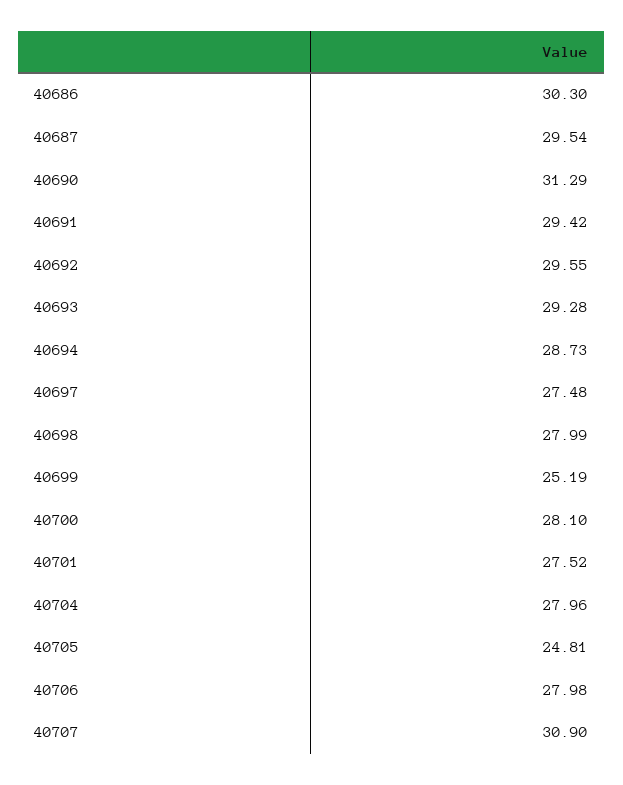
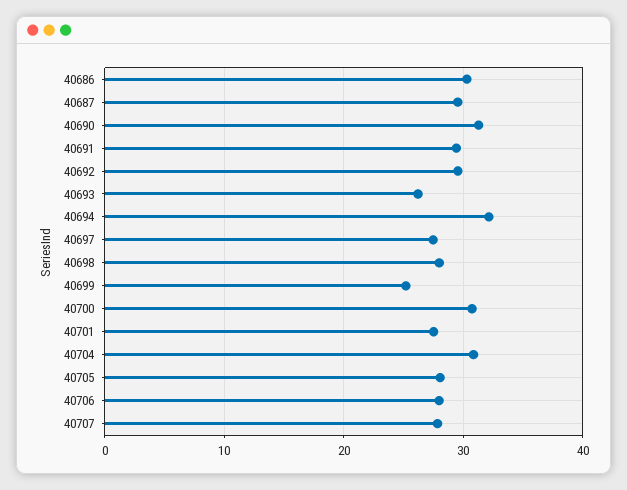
40693: 29.28 -> 26
40694: 28.73 -> 32
40700: 28.1 -> 31
40704: 27.96 -> 31
40705: 24.81 -> 28
40707: 30.9 -> 28

